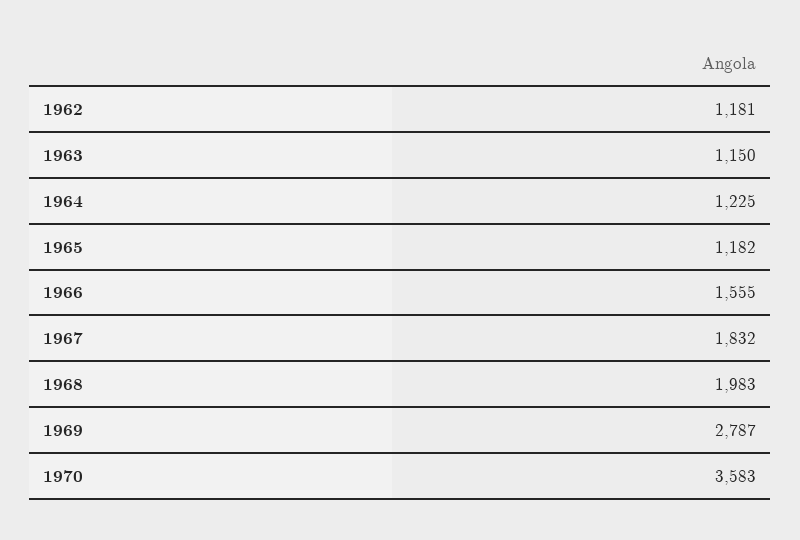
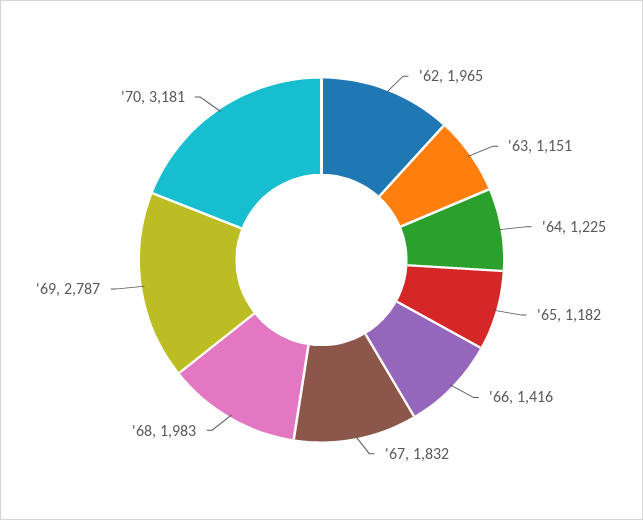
1962: 1181 -> 1965
1963: 1150 -> 1151
1966: 1555 -> 1416
1970: 3583 -> 3181

